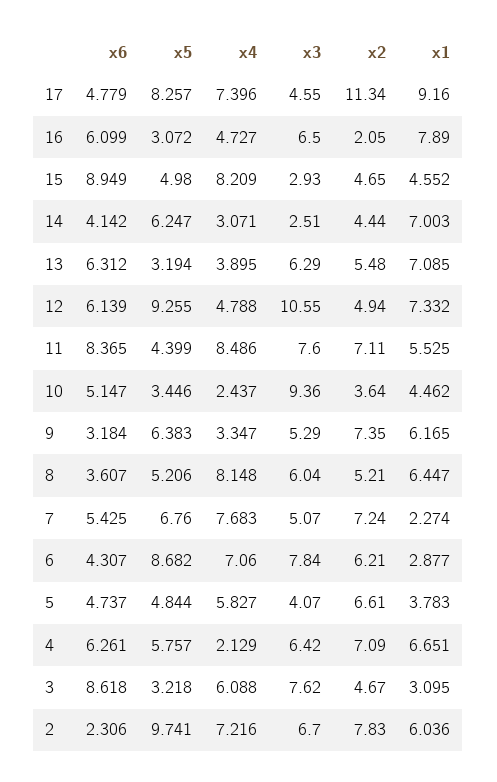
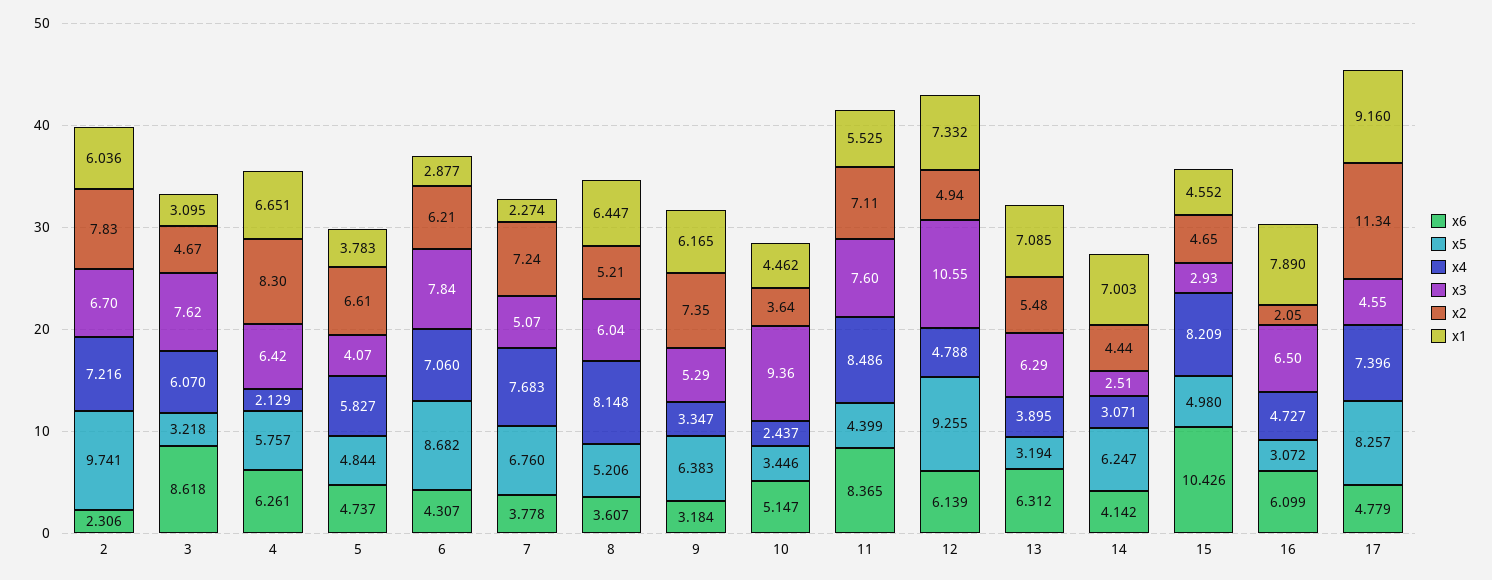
x6, 15: 8.949 -> 10.426
x6, 7: 5.425 -> 3.778
x2, 4: 7.09 -> 8.3
x4, 3: 6.088 -> 6.07

